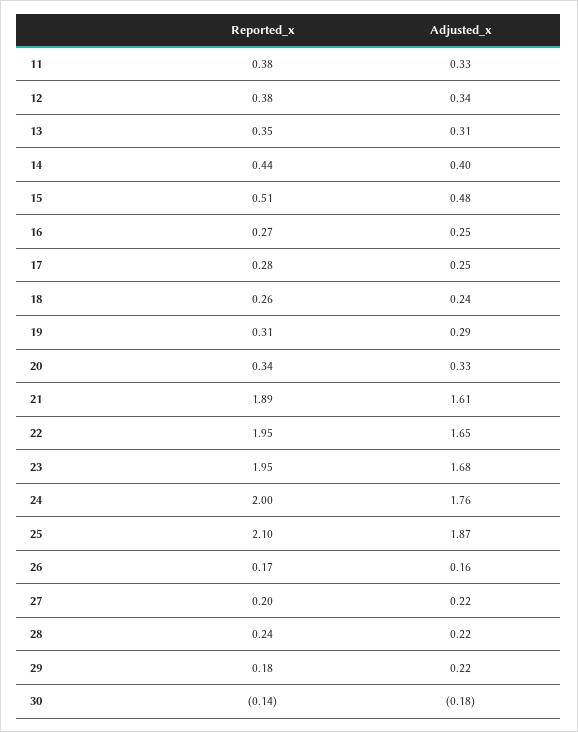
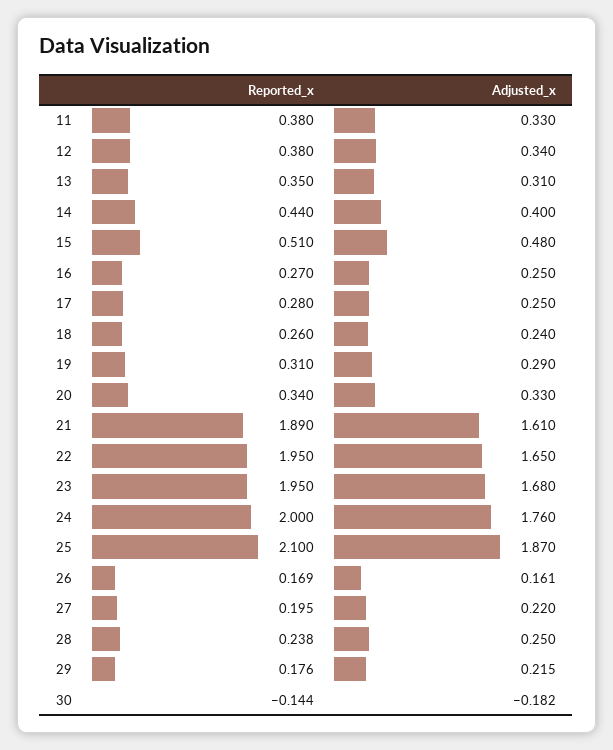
Adjusted_x, 28: 0.22 -> 0.25

